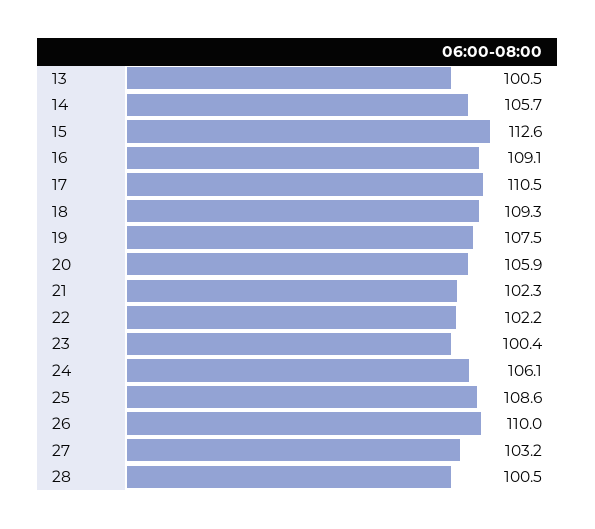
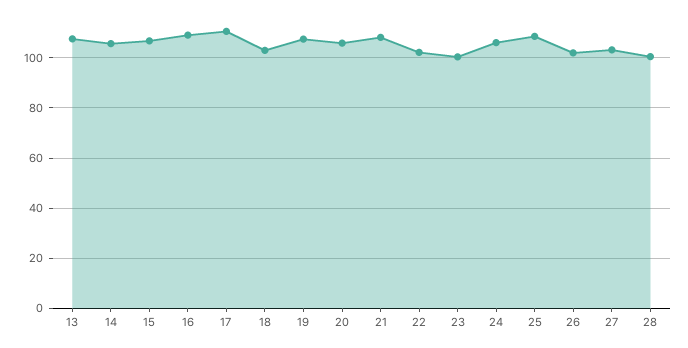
13: 100.5 -> 107.5
15: 112.6 -> 107.5
18: 109.3 -> 102.5
21: 102.3 -> 107.5
26: 110 -> 102.5

